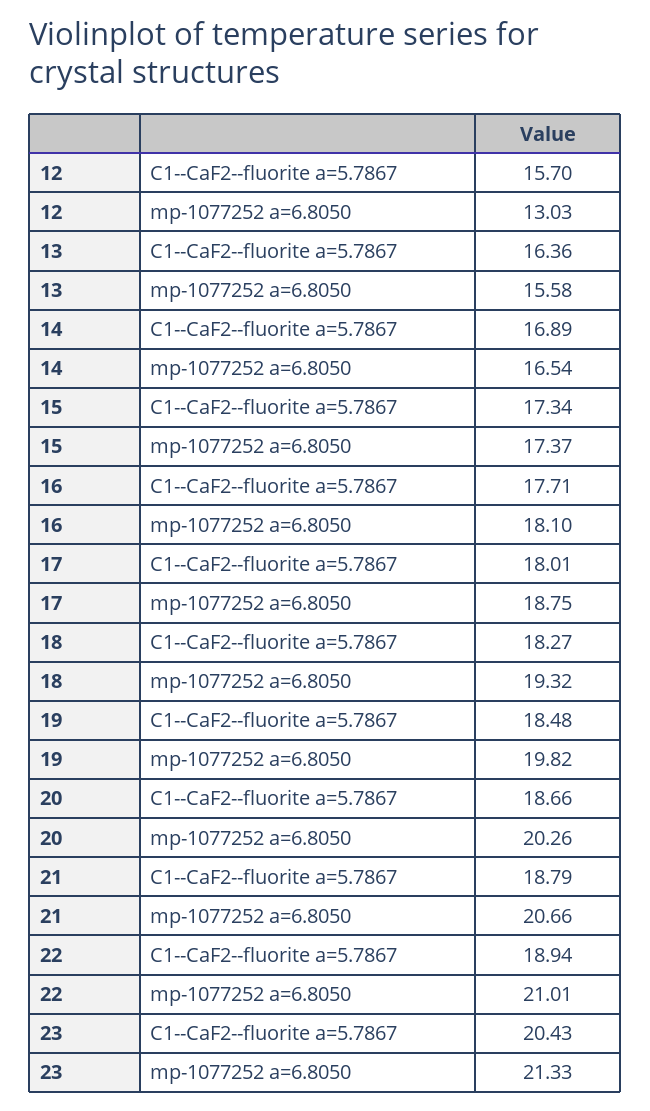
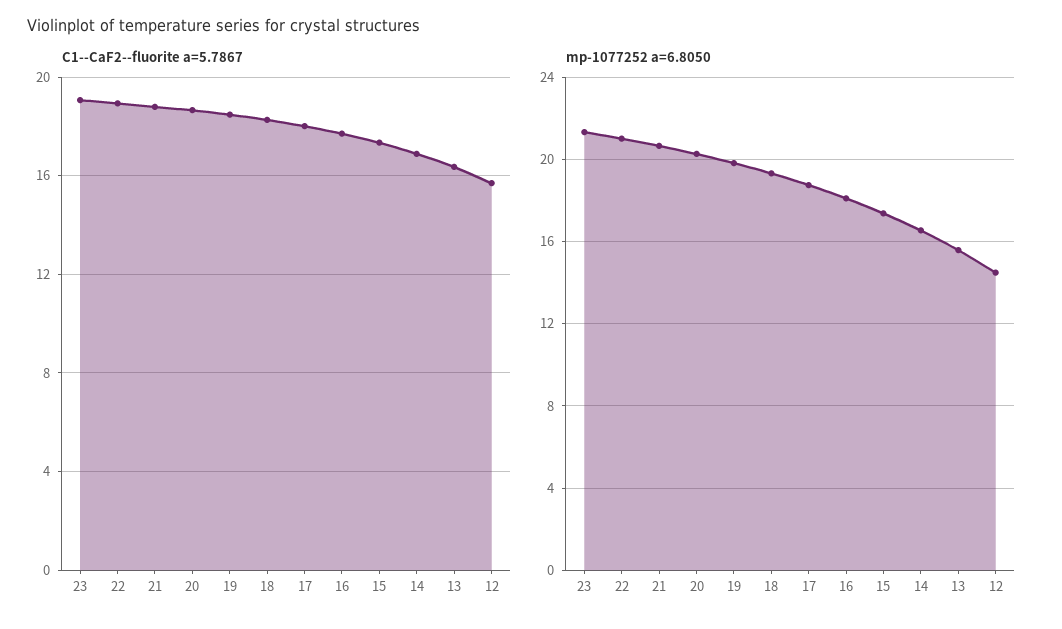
mp-1077252 a=6.8050, 12: 13.03 -> 14.5
C1--CaF2--fluorite a=5.7867, 23: 20.43 -> 19

